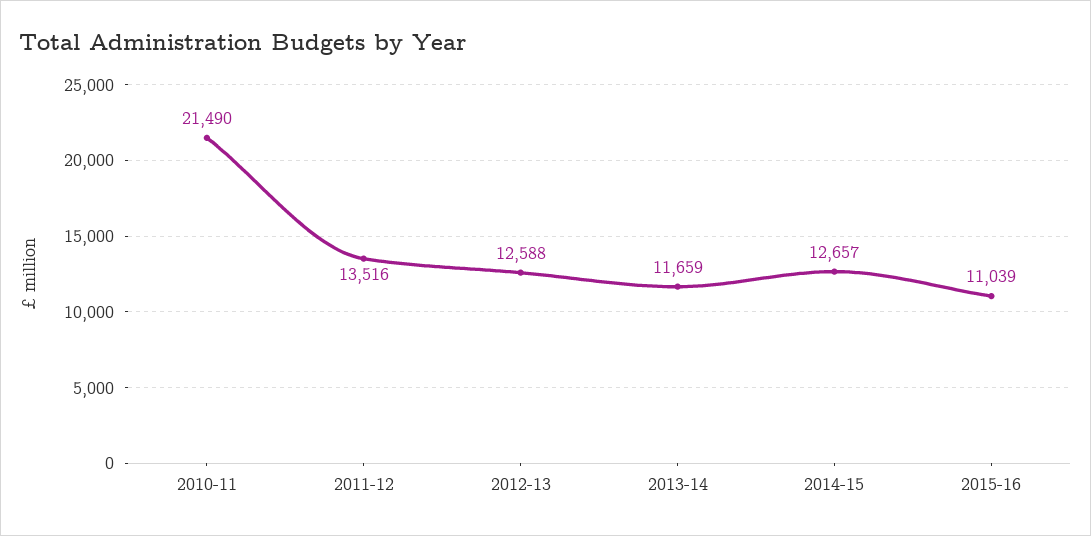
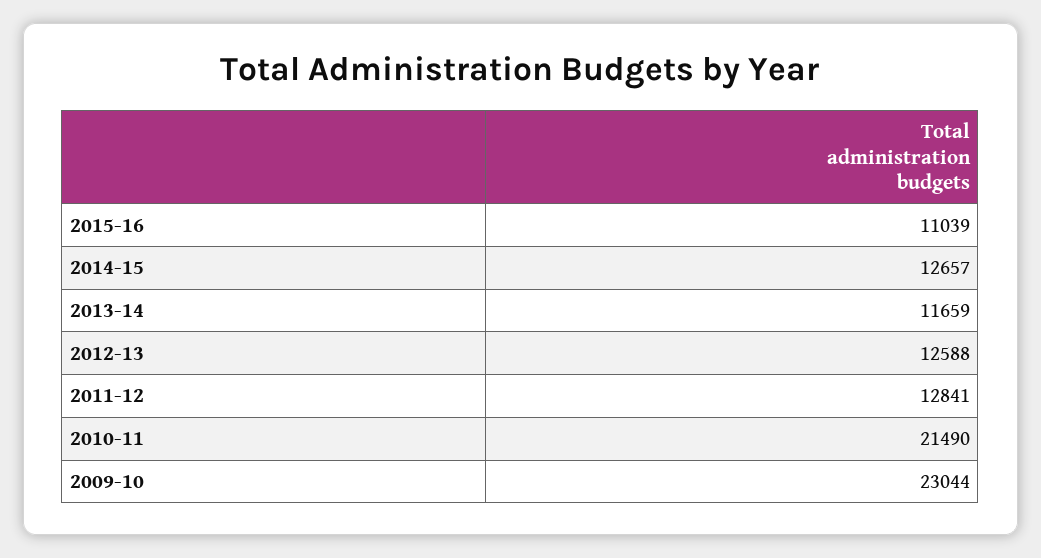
2011-12: 13516 -> 12841
2009-10: none -> 23044

